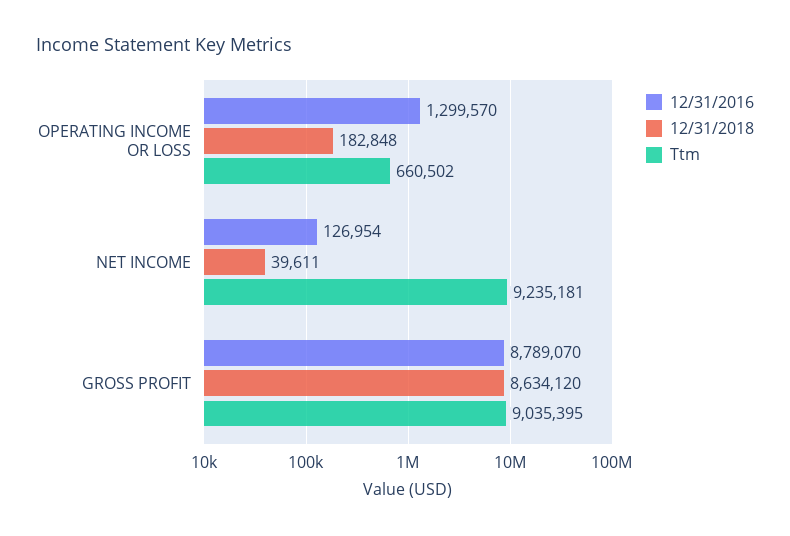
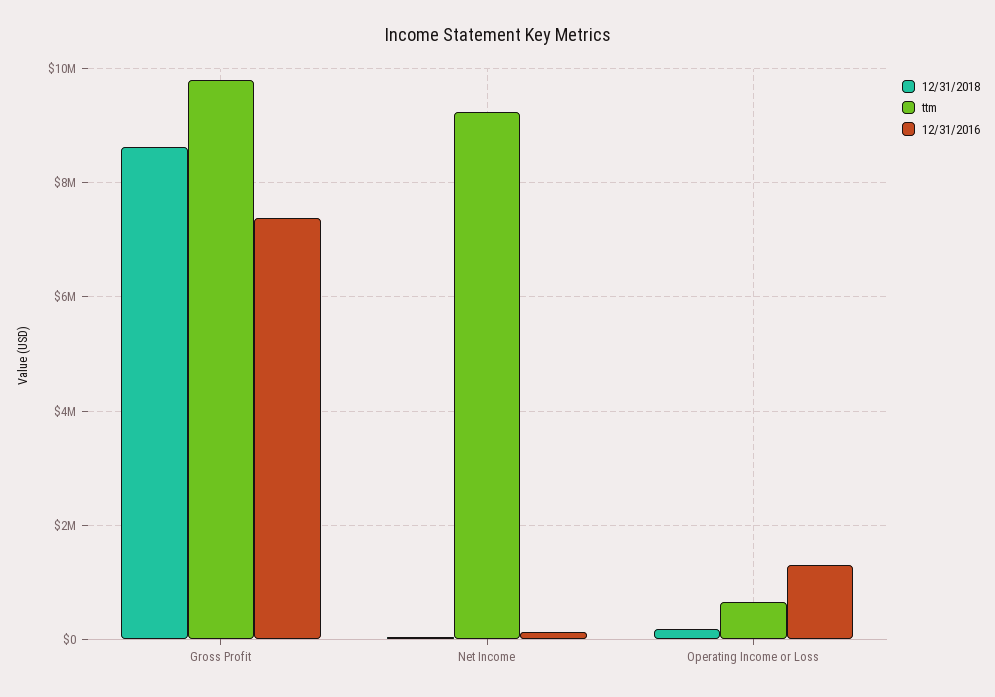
12/31/2016, GROSS PROFIT: 8789070 -> 7400000
Ttm, GROSS PROFIT: 9035395 -> 9800000

